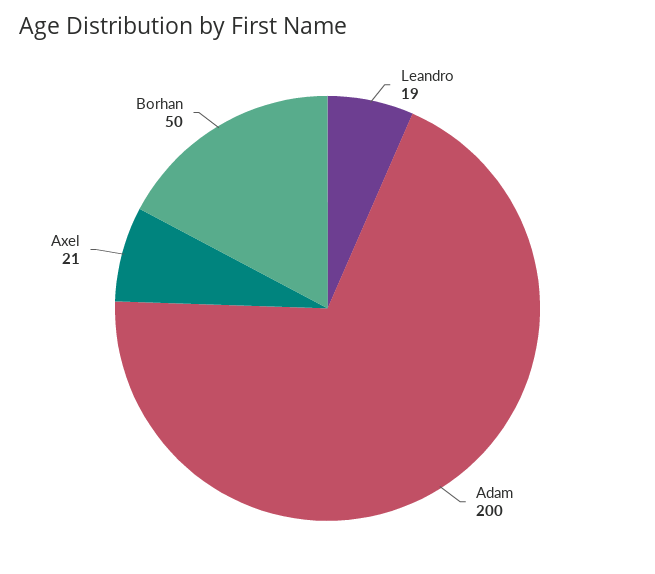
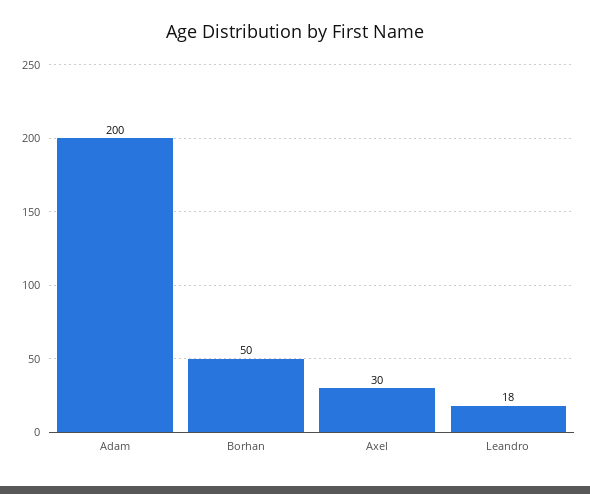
Leandro: 19 -> 18
Axel: 21 -> 30

